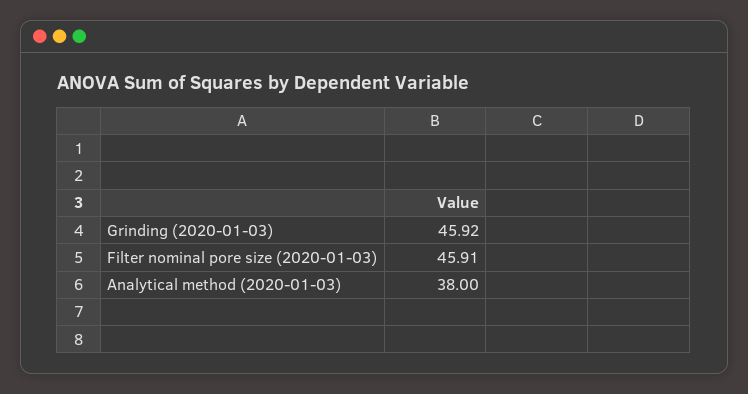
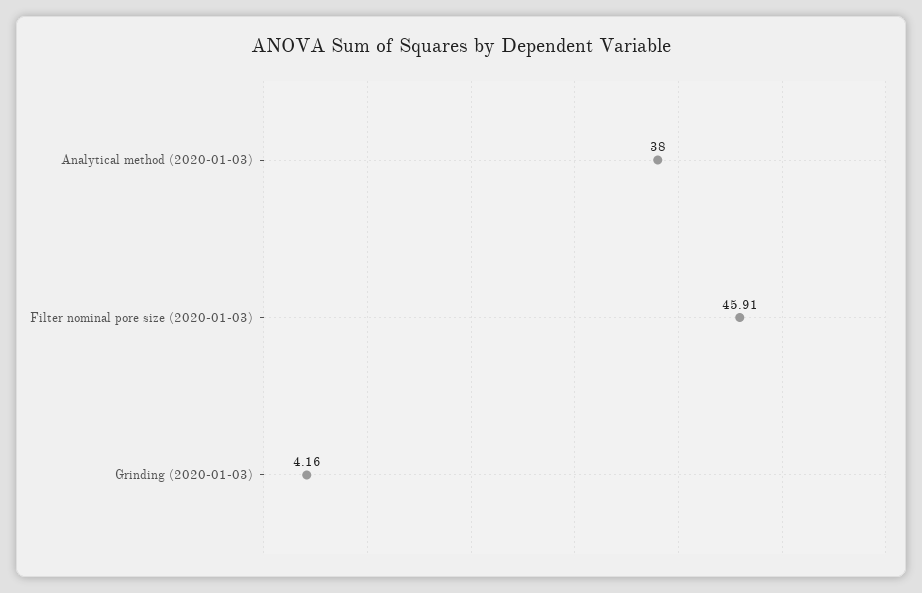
Grinding (2020-01-03): 45.92 -> 4.16

